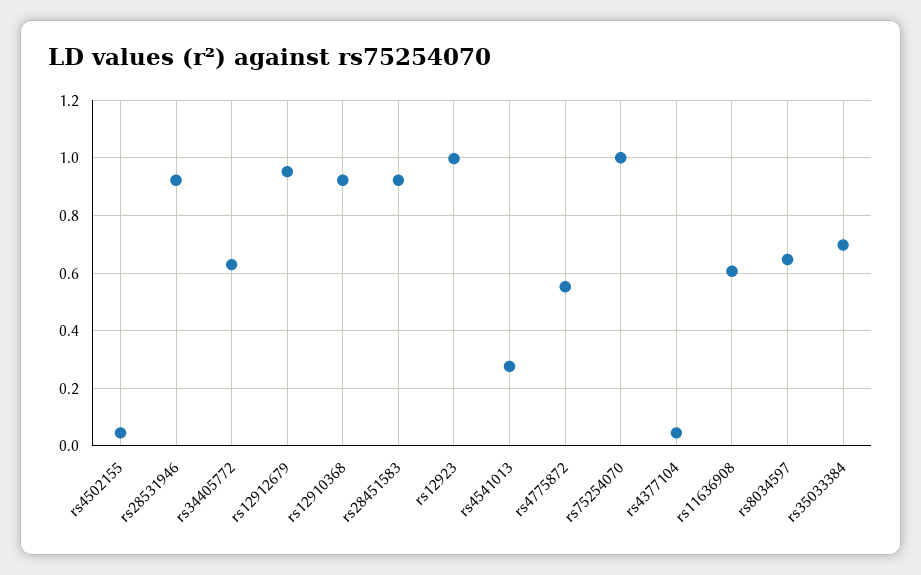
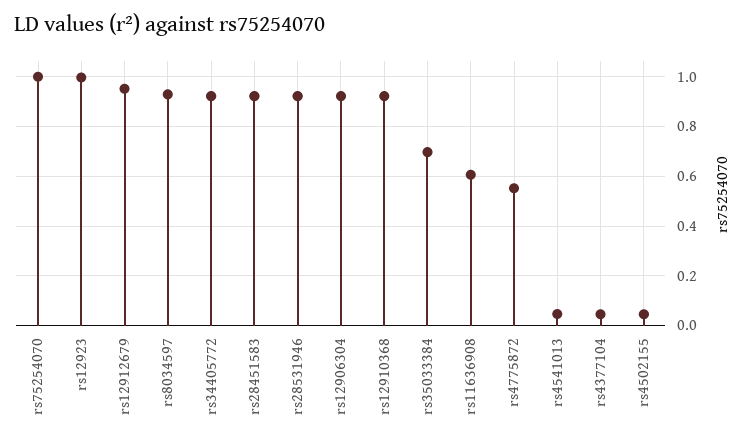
rs34405772: 0.625 -> 0.925
rs4541013: 0.275 -> 0.05
rs8034597: 0.65 -> 0.925
rs12906304: none -> 0.925

